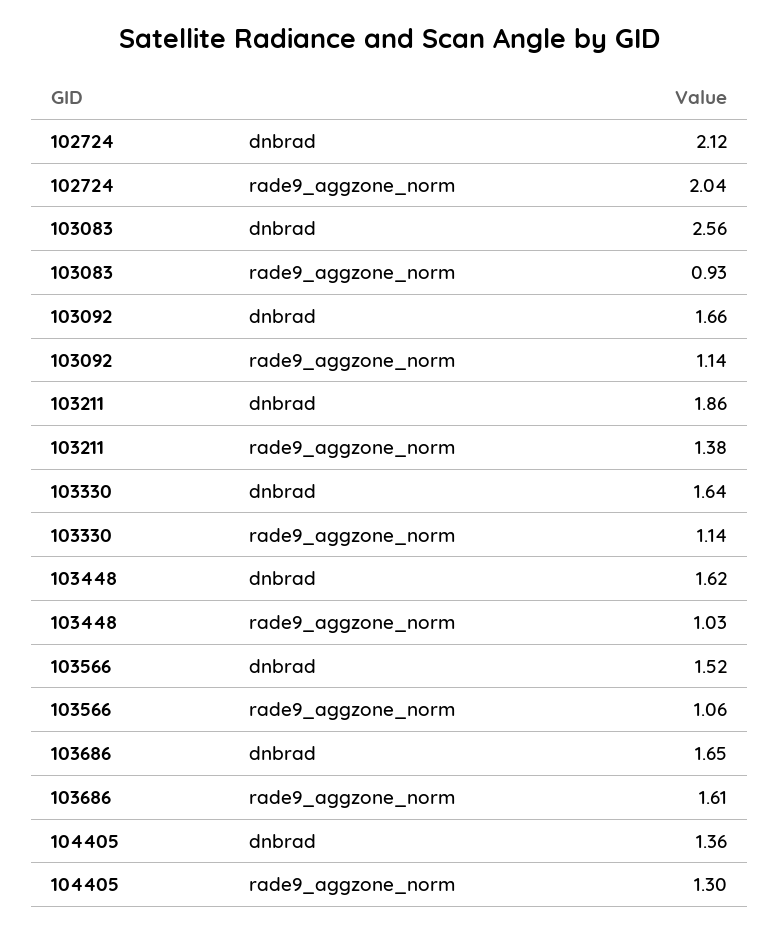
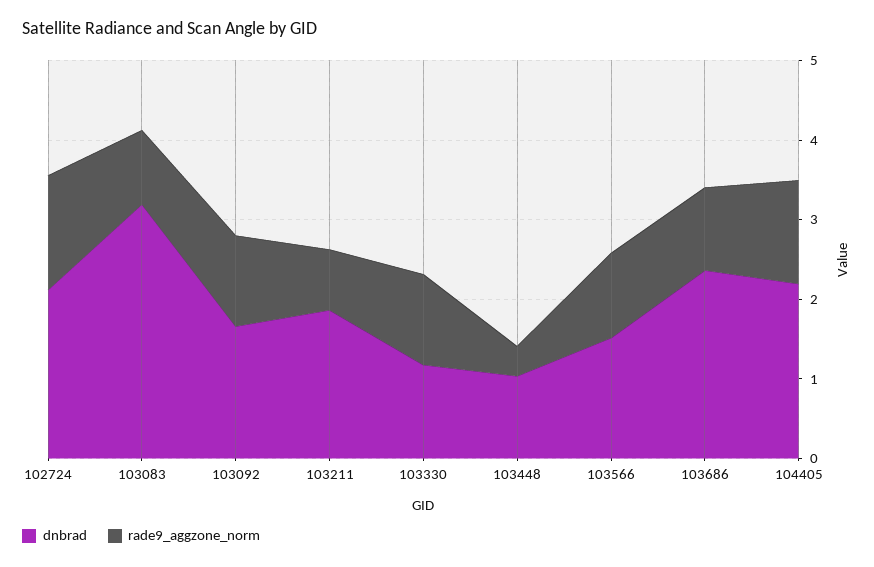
rade9_aggzone_norm, 102724: 2.04 -> 1.4
dnbrad, 103083: 2.56 -> 3.2
rade9_aggzone_norm, 103211: 1.38 -> 0.8
dnbrad, 103330: 1.64 -> 1.2
dnbrad, 103448: 1.62 -> 1
rade9_aggzone_norm, 103448: 1.03 -> 0.4
dnbrad, 103686: 1.65 -> 2.4
rade9_aggzone_norm, 103686: 1.61 -> 1
dnbrad, 104405: 1.36 -> 2.2

